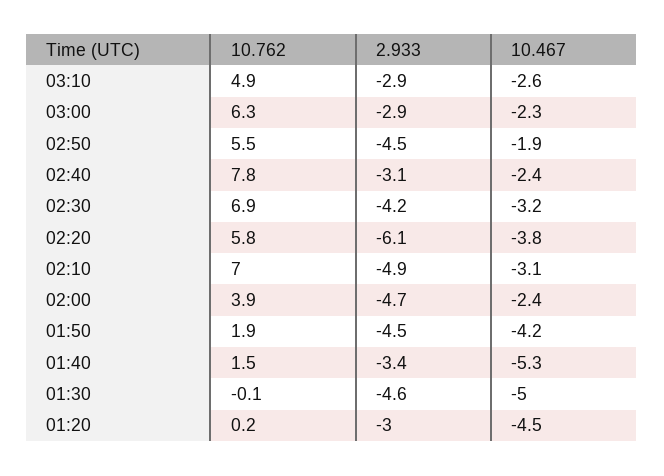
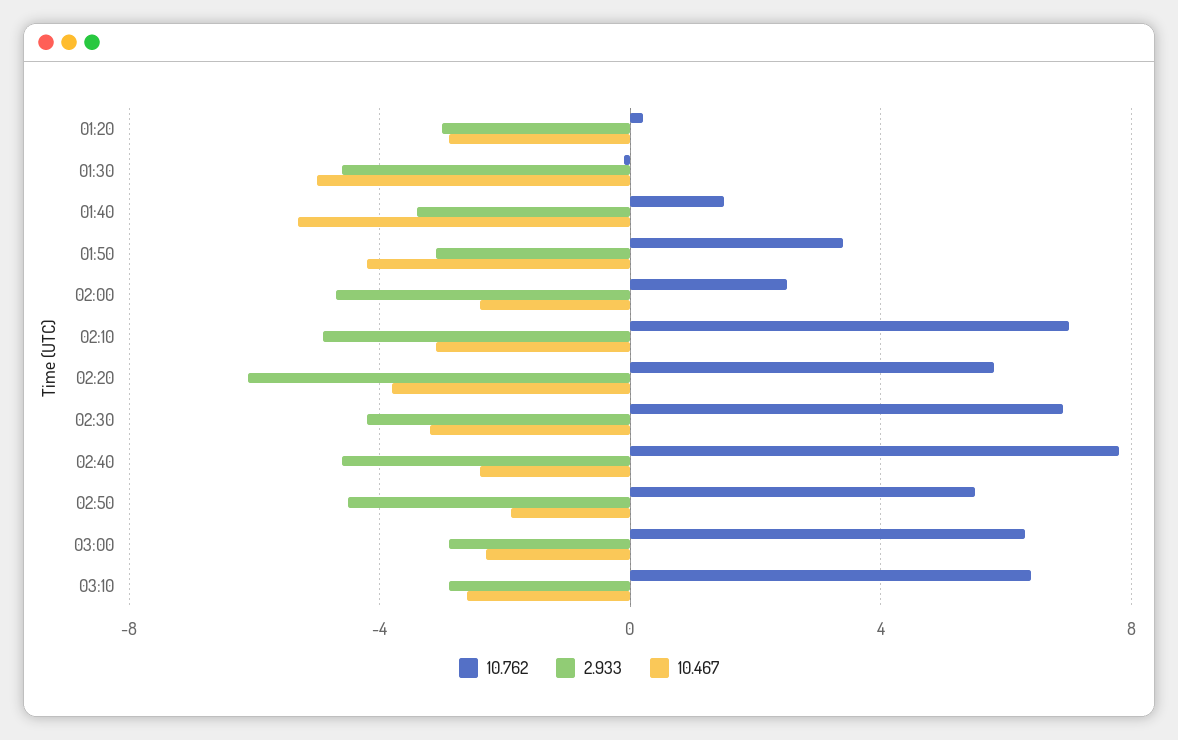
10.762, 03:10: 4.9 -> 6.5
2.933, 02:40: -3.1 -> -4.5
10.762, 02:00: 3.9 -> 2.5
10.762, 01:50: 1.9 -> 3.5
2.933, 01:50: -4.5 -> -3
10.467, 01:20: -4.5 -> -3

